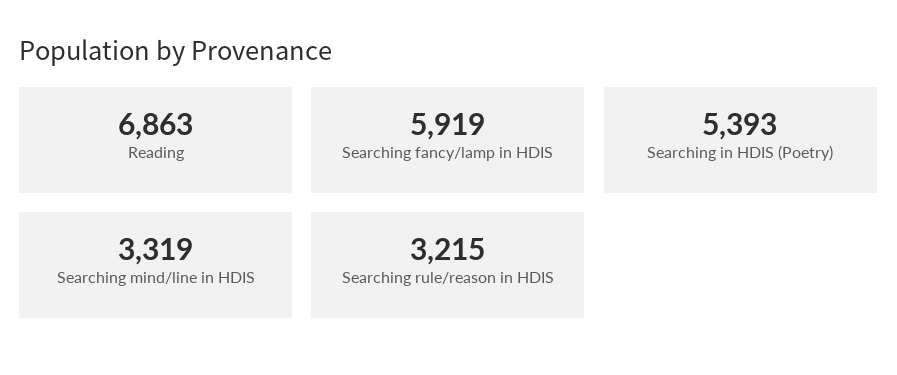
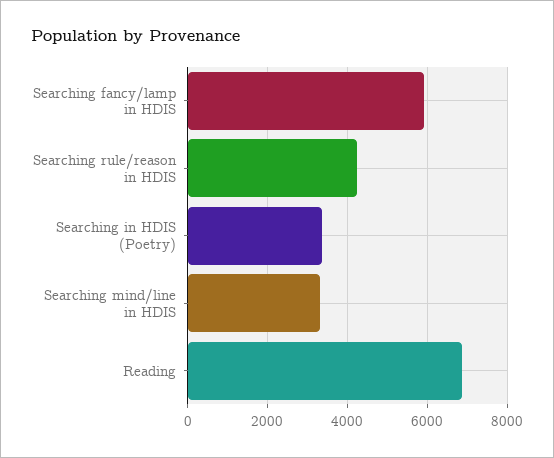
Searching in HDIS (Poetry): 5393 -> 3400
Searching rule/reason in HDIS: 3215 -> 4200

